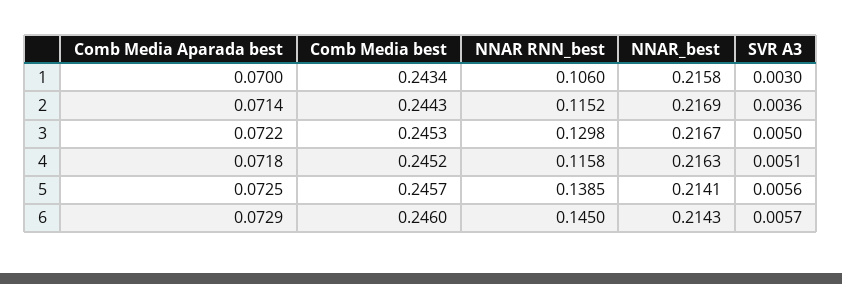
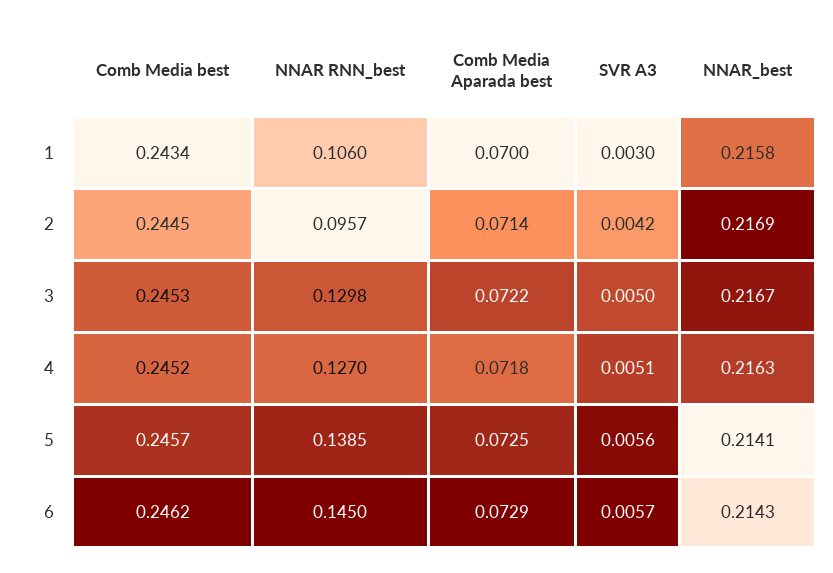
Comb Media best, 2: 0.2443 -> 0.2445
NNAR RNN_best, 2: 0.1152 -> 0.0957
SVR A3, 2: 0.0036 -> 0.0042
NNAR RNN_best, 4: 0.1158 -> 0.127
Comb Media best, 6: 0.246 -> 0.2462

